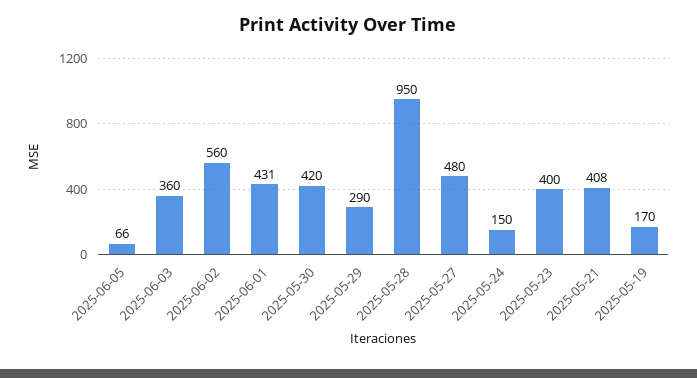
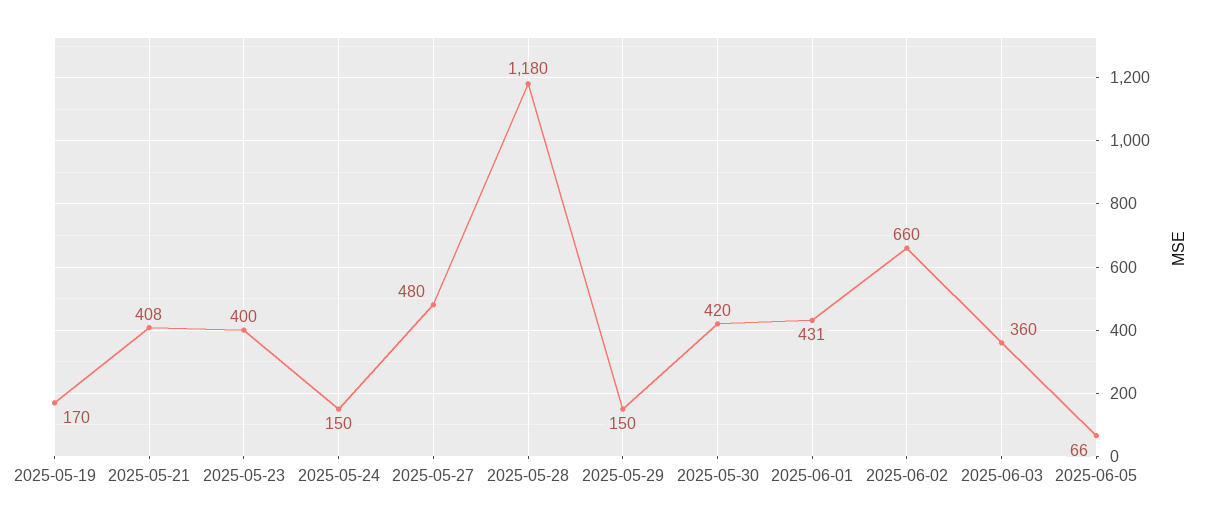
2025-06-02: 560 -> 660
2025-05-29: 290 -> 150
2025-05-28: 950 -> 1180

